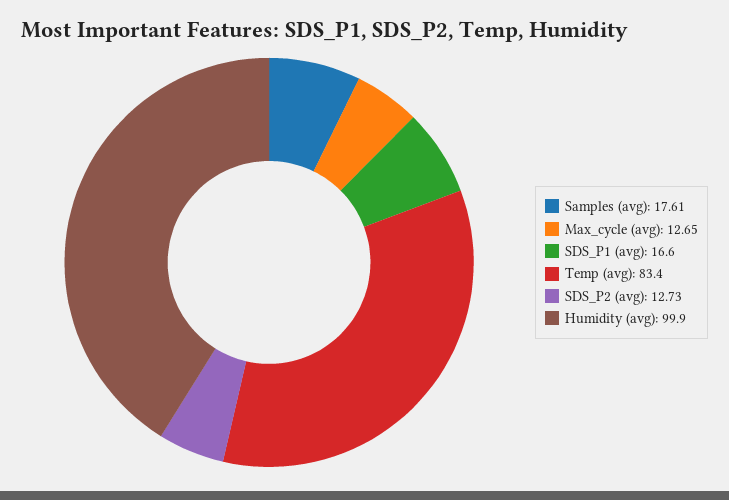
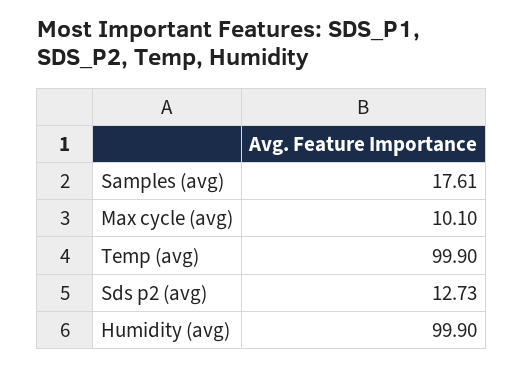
Max_cycle (avg): 12.65 -> 10.1
SDS_P1 (avg): 16.6 -> none
Temp (avg): 83.4 -> 99.9

